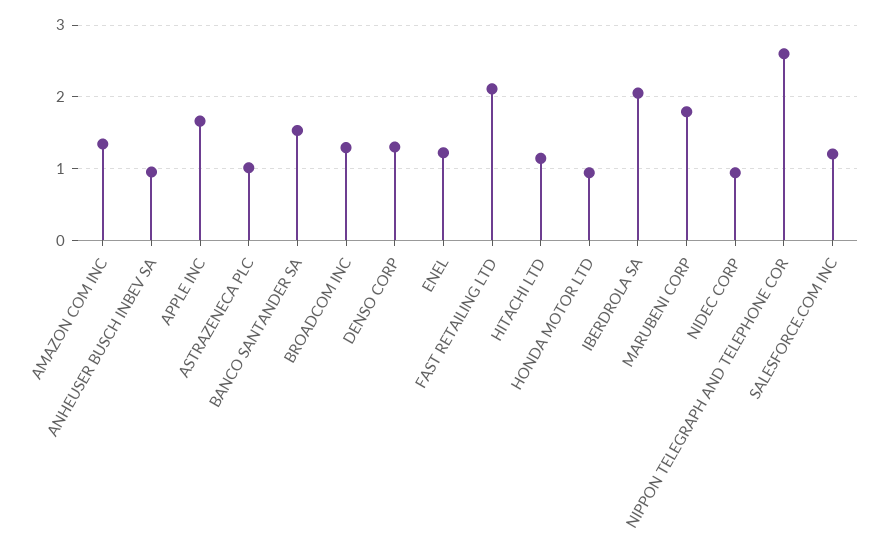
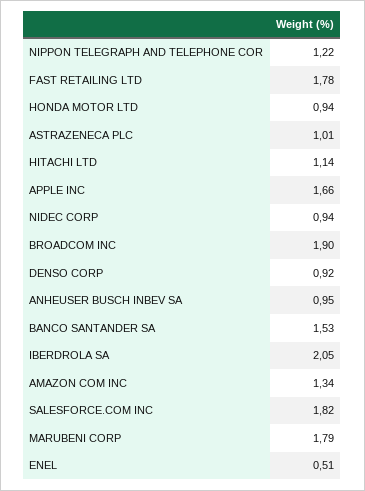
BROADCOM INC: 1.3 -> 1.9
DENSO CORP: 1.3 -> 0.92
ENEL: 1.2 -> 0.51
FAST RETAILING LTD: 2.1 -> 1.78
NIPPON TELEGRAPH AND TELEPHONE COR: 2.6 -> 1.22
SALESFORCE.COM INC: 1.2 -> 1.82

